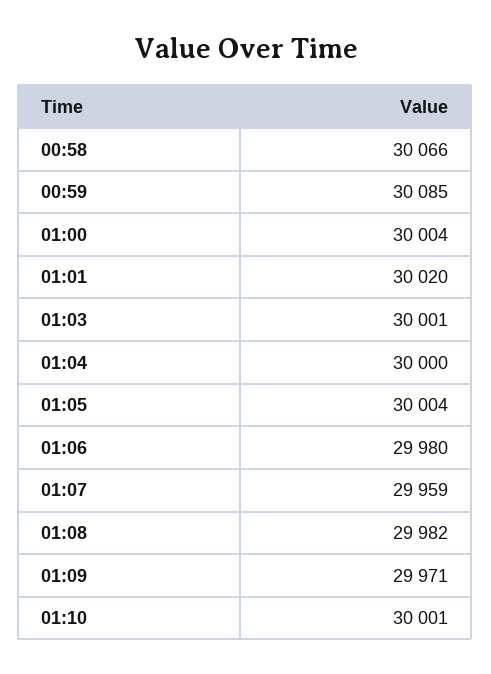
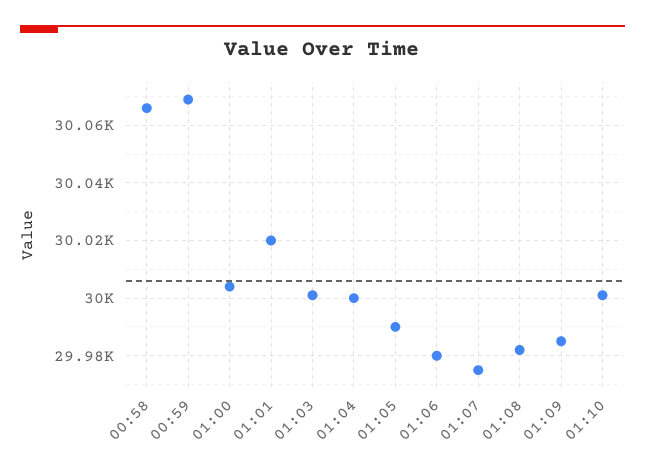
00:59: 30085 -> 30070
01:05: 30004 -> 29990
01:07: 29959 -> 29975
01:09: 29971 -> 29985

